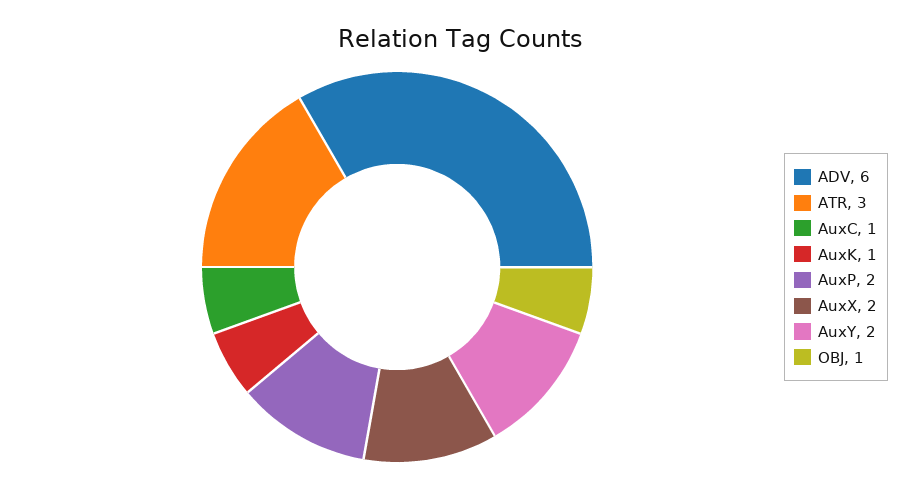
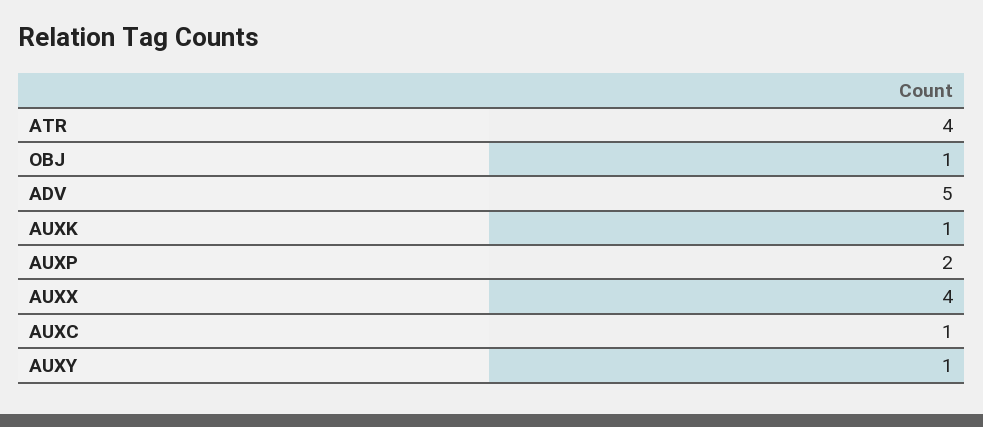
ADV: 6 -> 5
ATR: 3 -> 4
AuxX: 2 -> 4
AuxY: 2 -> 1

